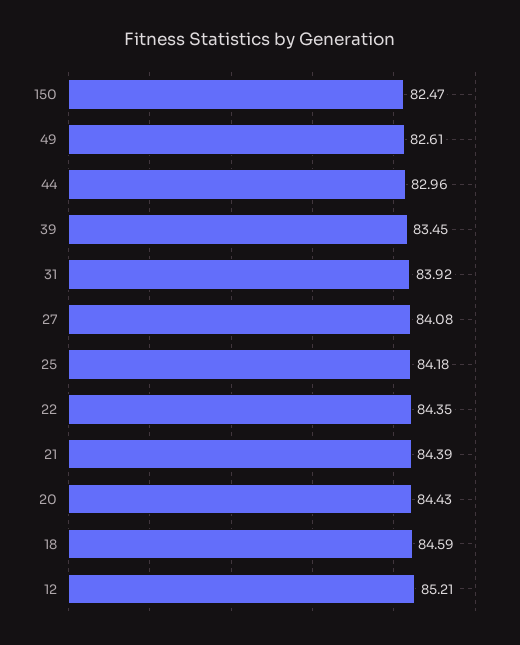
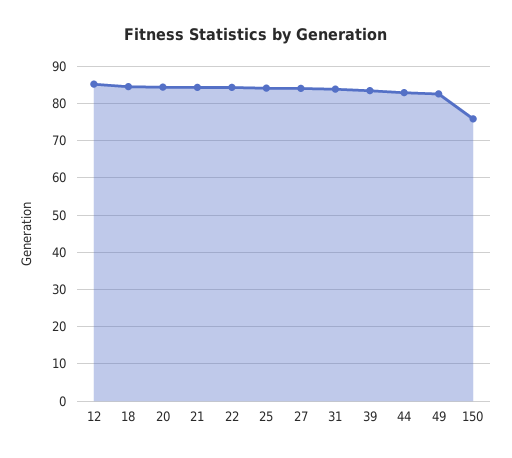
150: 82.47 -> 76

